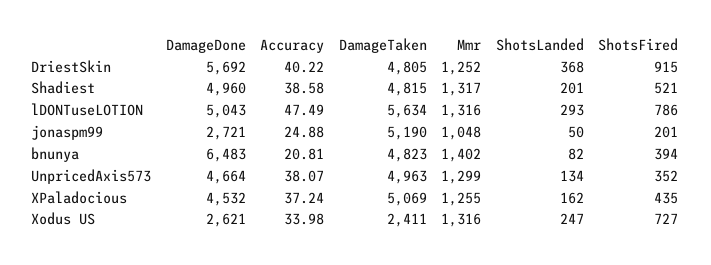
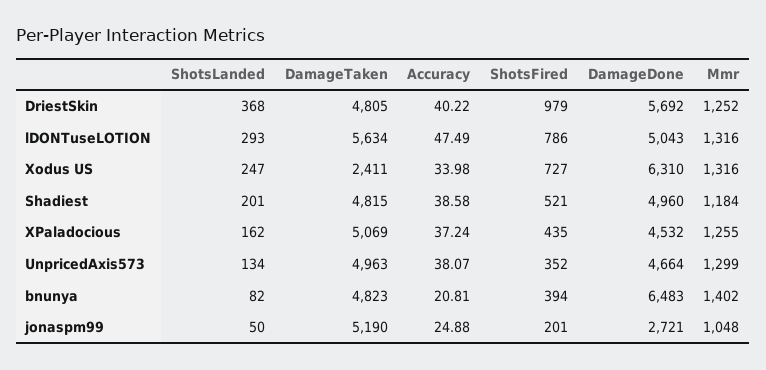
ShotsFired, DriestSkin: 915 -> 979
Mmr, Shadiest: 1317 -> 1184
DamageDone, Xodus US: 2621 -> 6310

